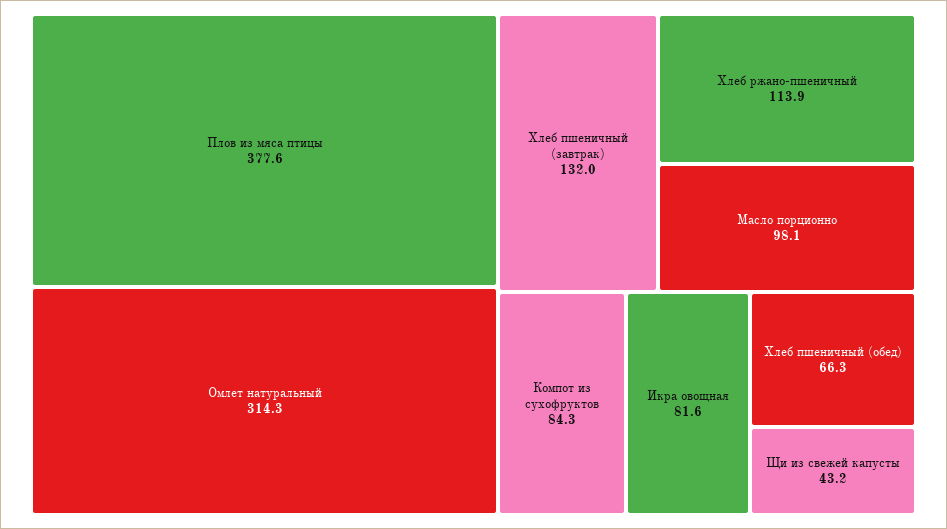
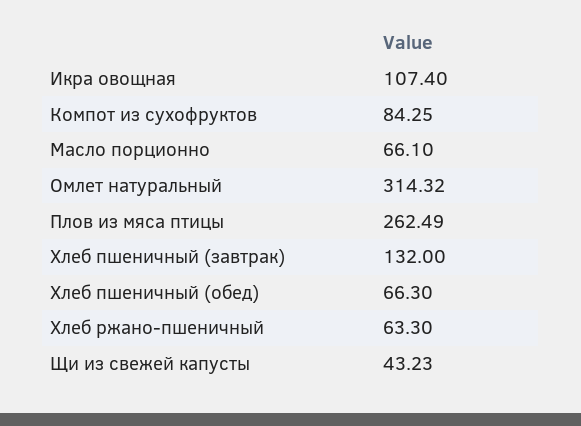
Плов из мяса птицы: 377.6 -> 262.49
Хлеб ржано-пшеничный: 113.9 -> 63.3
Масло порционно: 98.1 -> 66.1
Икра овощная: 81.6 -> 107.4

